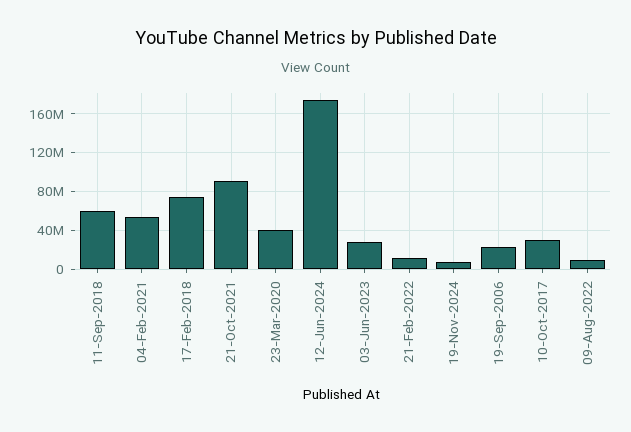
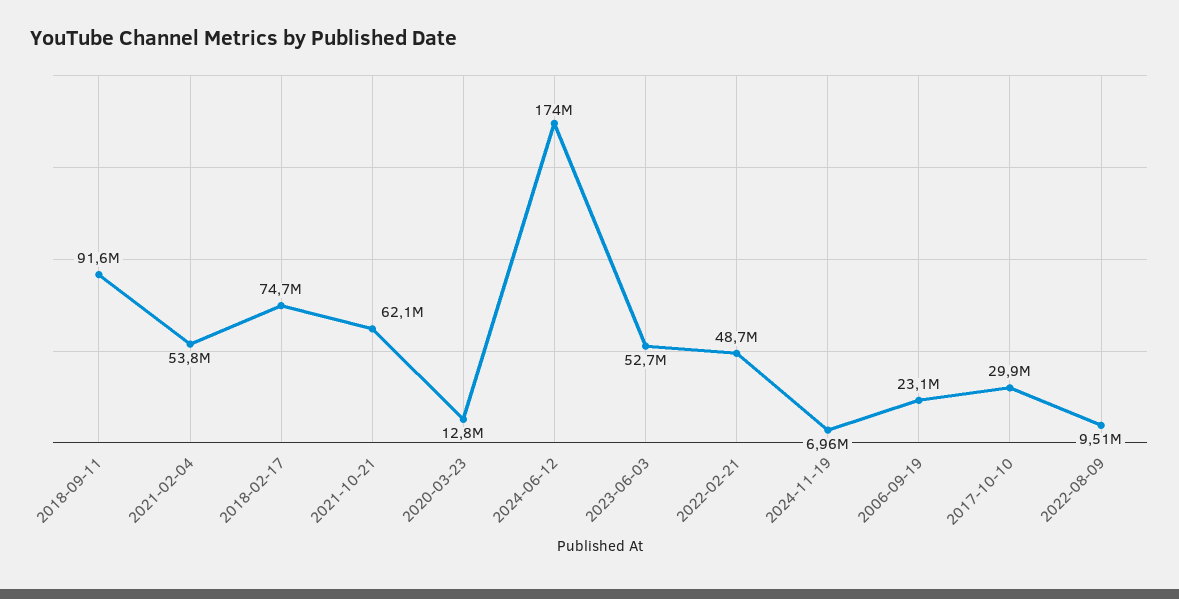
11-Sep-2018: 60000000 -> 91600000
21-Oct-2021: 90000000 -> 62100000
23-Mar-2020: 40000000 -> 12800000
03-Jun-2023: 30000000 -> 52700000
21-Feb-2022: 10000000 -> 48700000

